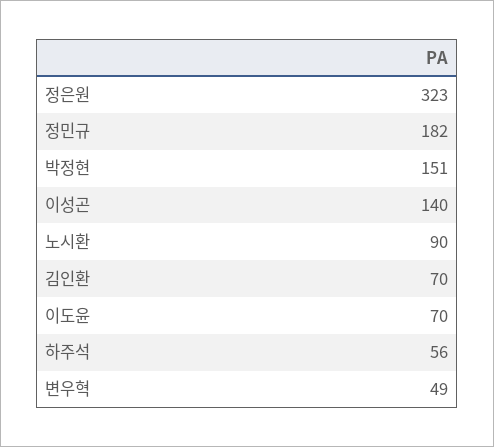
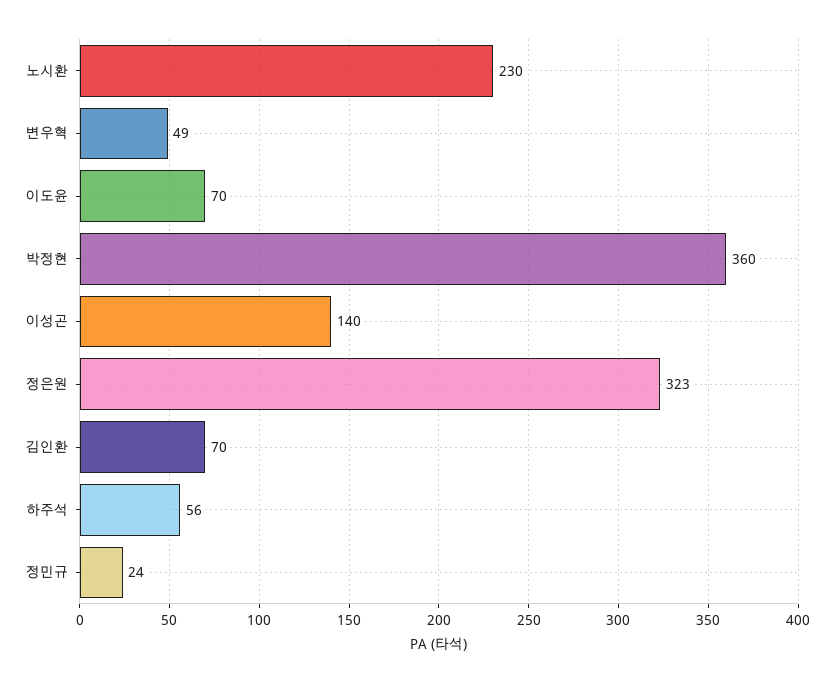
정민규: 182 -> 24
박정현: 151 -> 360
노시환: 90 -> 230

